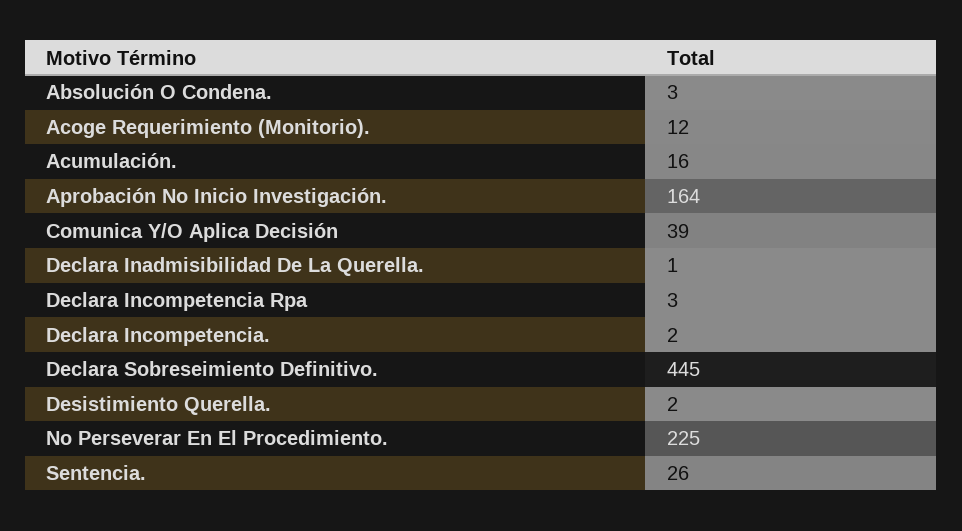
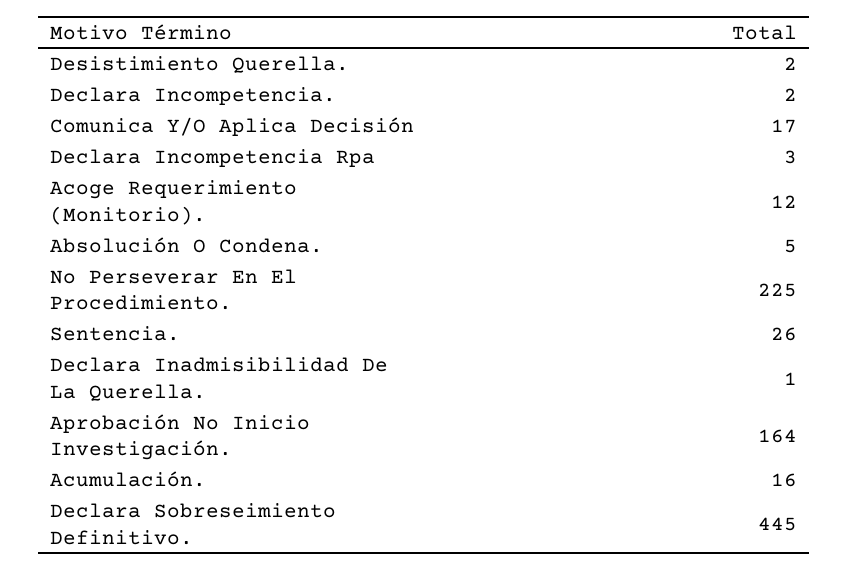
Absolución O Condena.: 3 -> 5
Comunica Y/O Aplica Decisión: 39 -> 17

